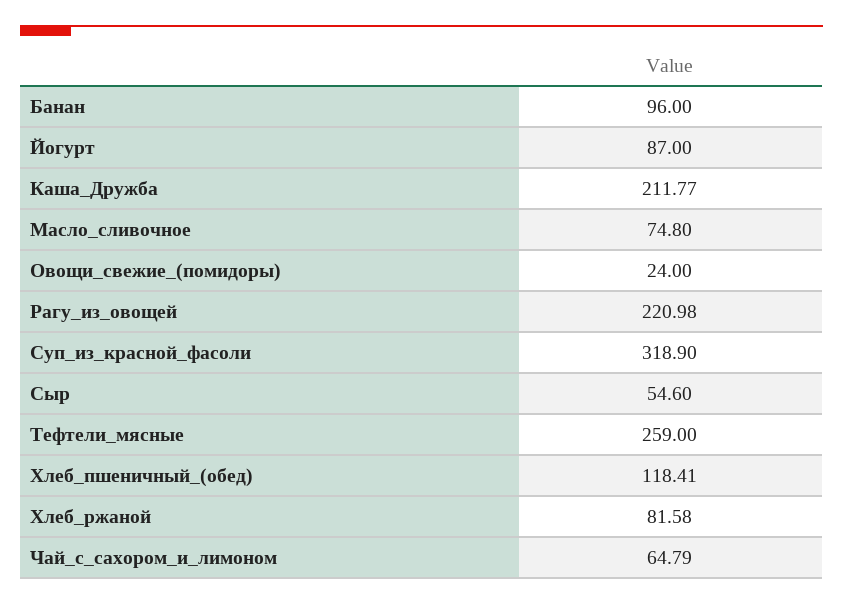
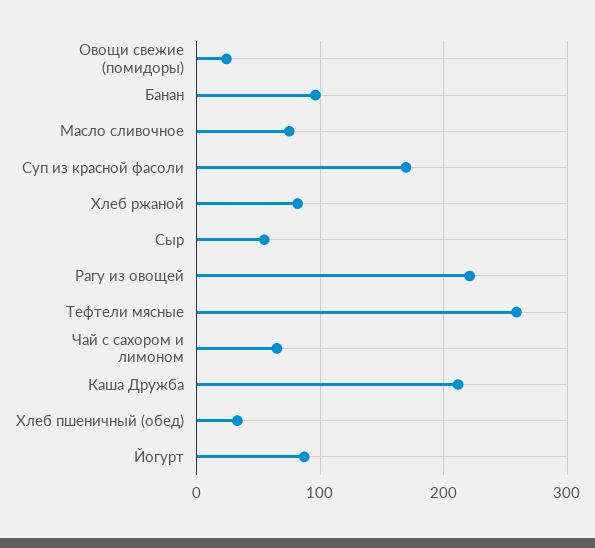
Суп_из_красной_фасоли: 318.9 -> 170
Хлеб_пшеничный_(обед): 118.41 -> 30

